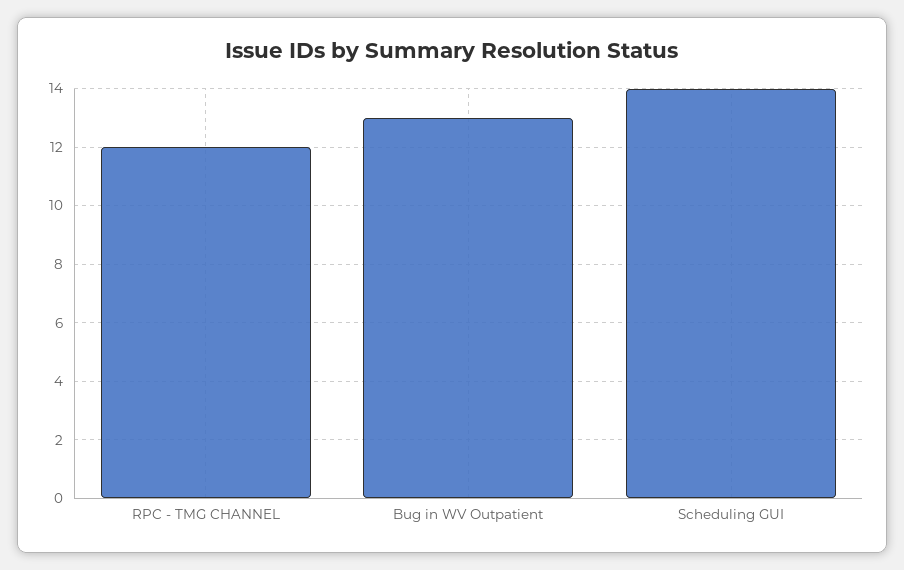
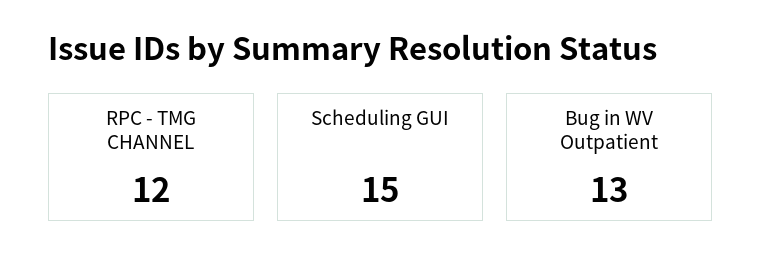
Scheduling GUI: 14 -> 15

